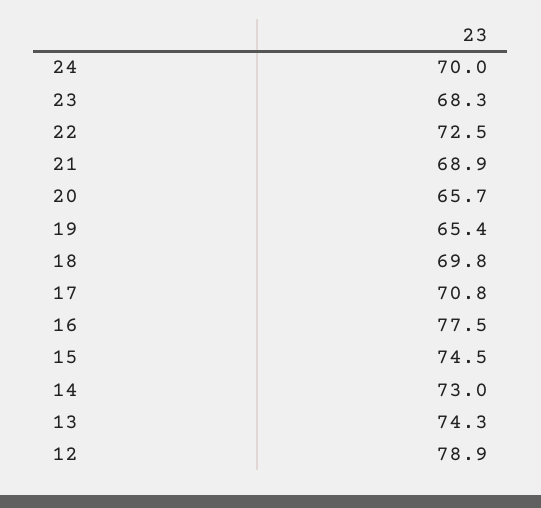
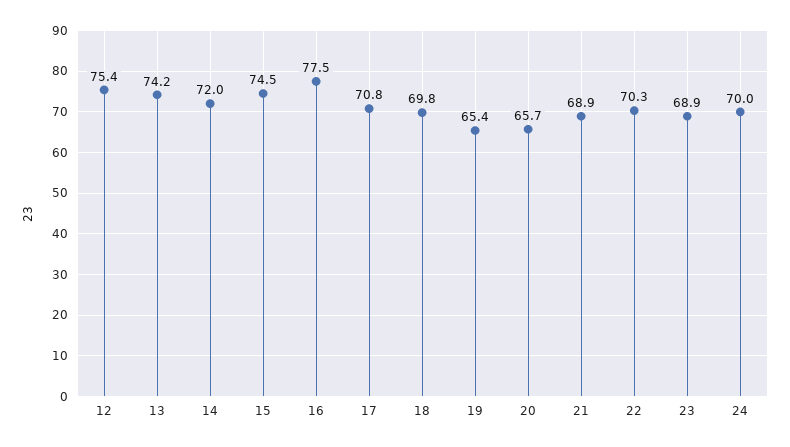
23: 68.3 -> 68.9
22: 72.5 -> 70.3
14: 73 -> 72
13: 74.3 -> 74.2
12: 78.9 -> 75.4

